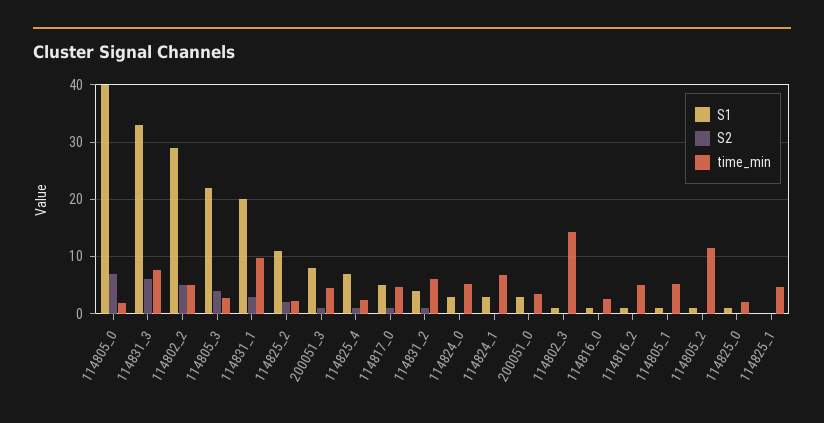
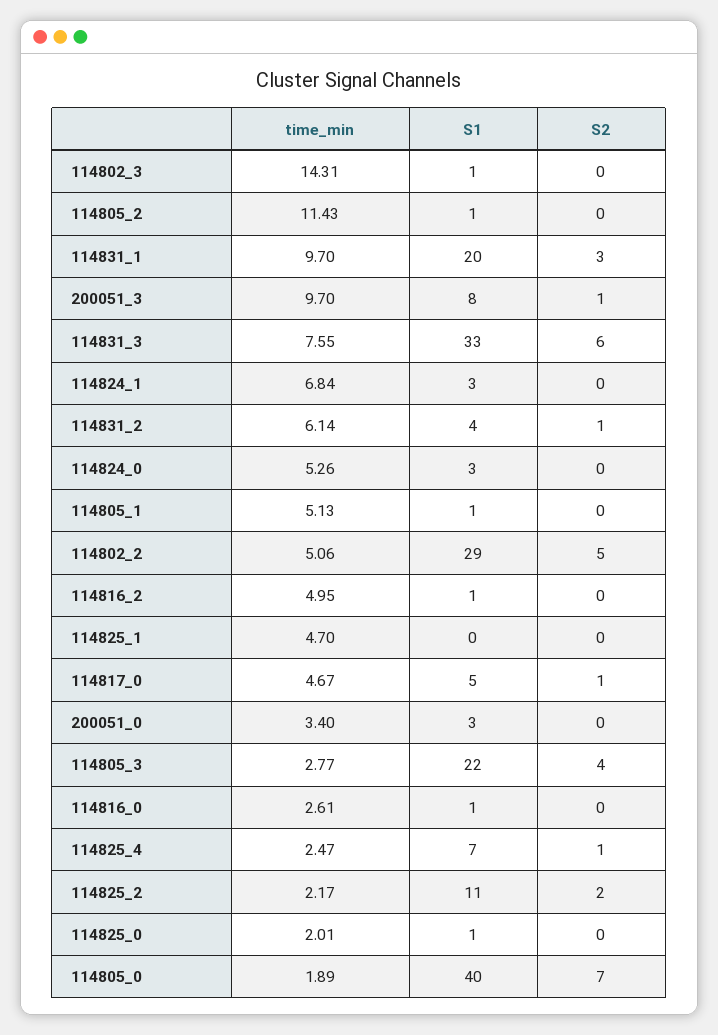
time_min, 200051_3: 4 -> 9.7

